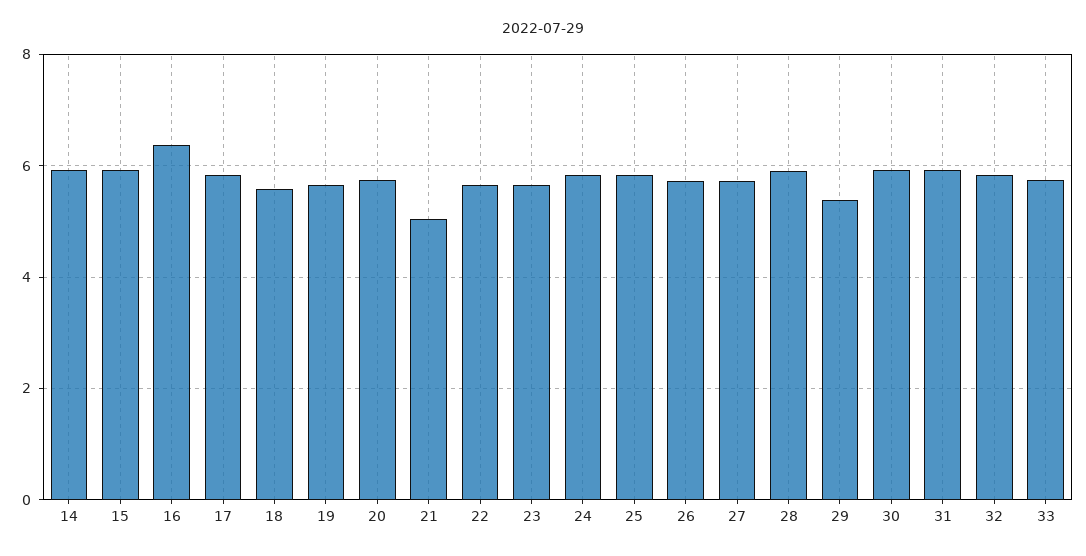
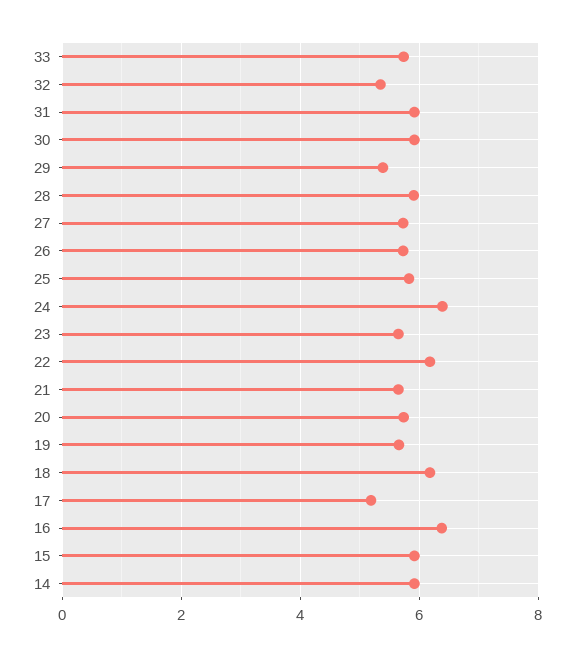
17: 5.8 -> 5.2
18: 5.6 -> 6.2
21: 5 -> 5.6
22: 5.6 -> 6.2
24: 5.8 -> 6.4
32: 5.8 -> 5.4

